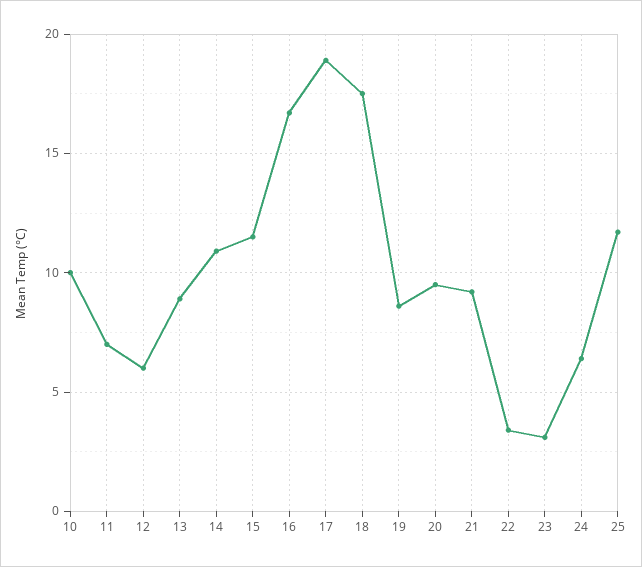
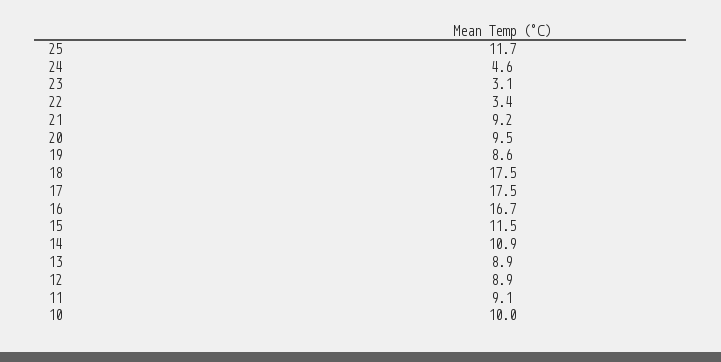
11: 7 -> 9.1
12: 6 -> 8.9
17: 19 -> 17.5
24: 6.5 -> 4.6

